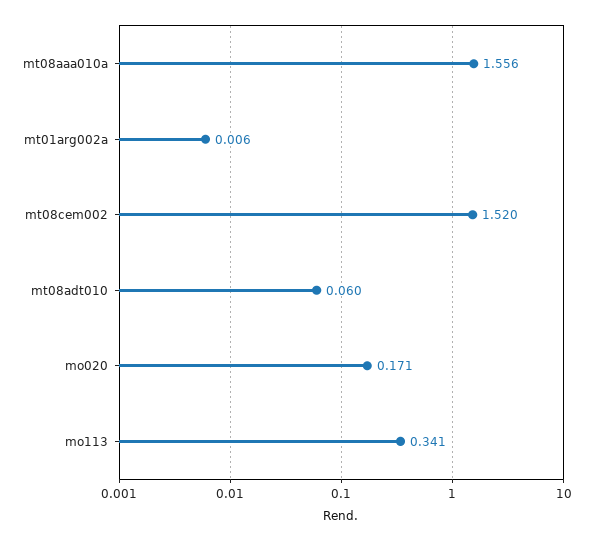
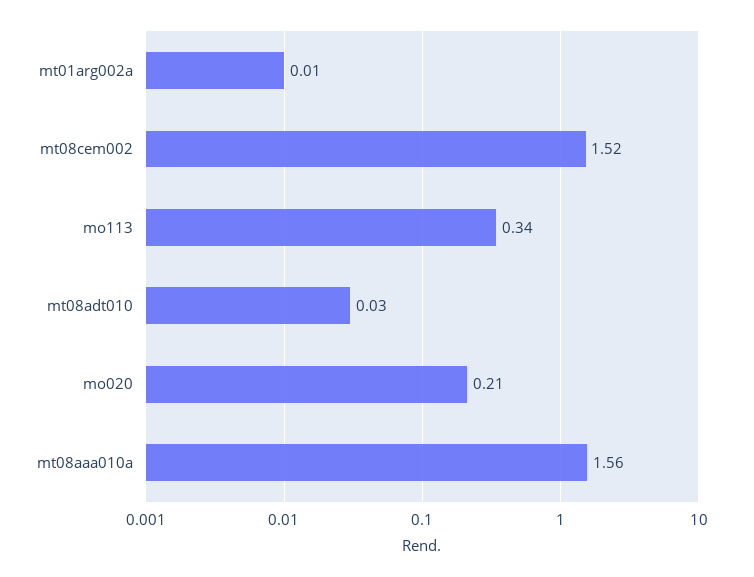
mt08adt010: 0.06 -> 0.03
mo020: 0.171 -> 0.21

